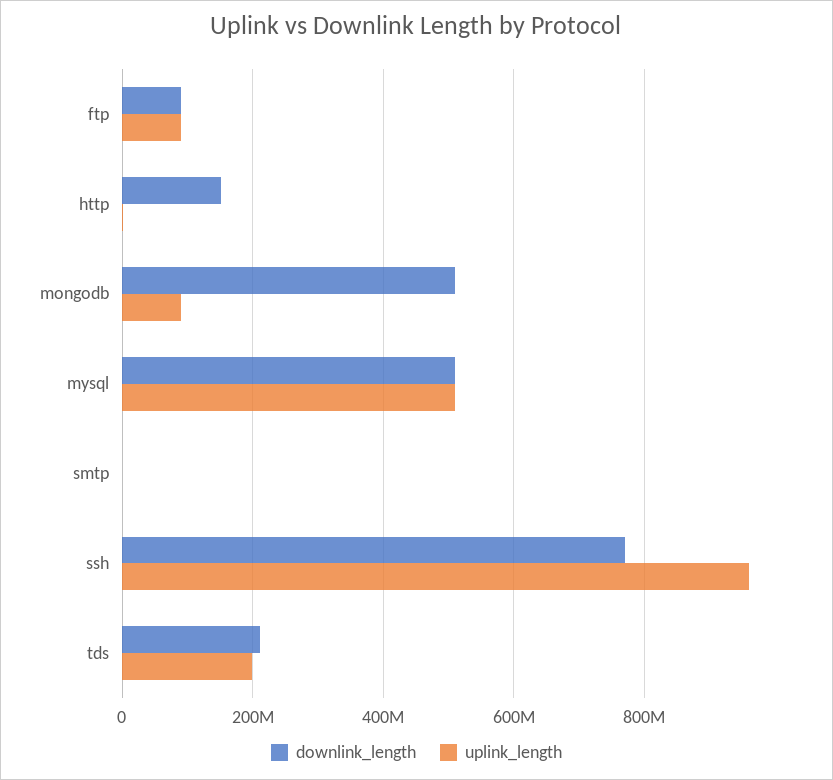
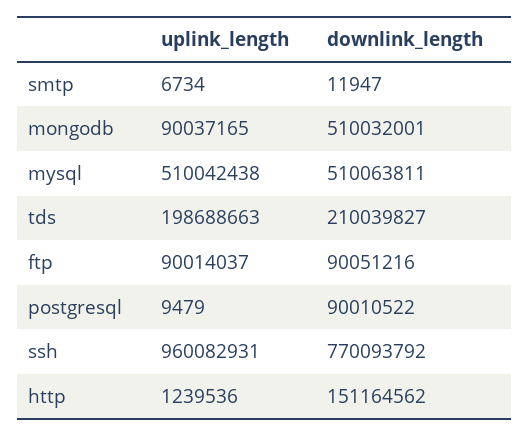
uplink_length, postgresql: none -> 9479
downlink_length, postgresql: none -> 90010522

